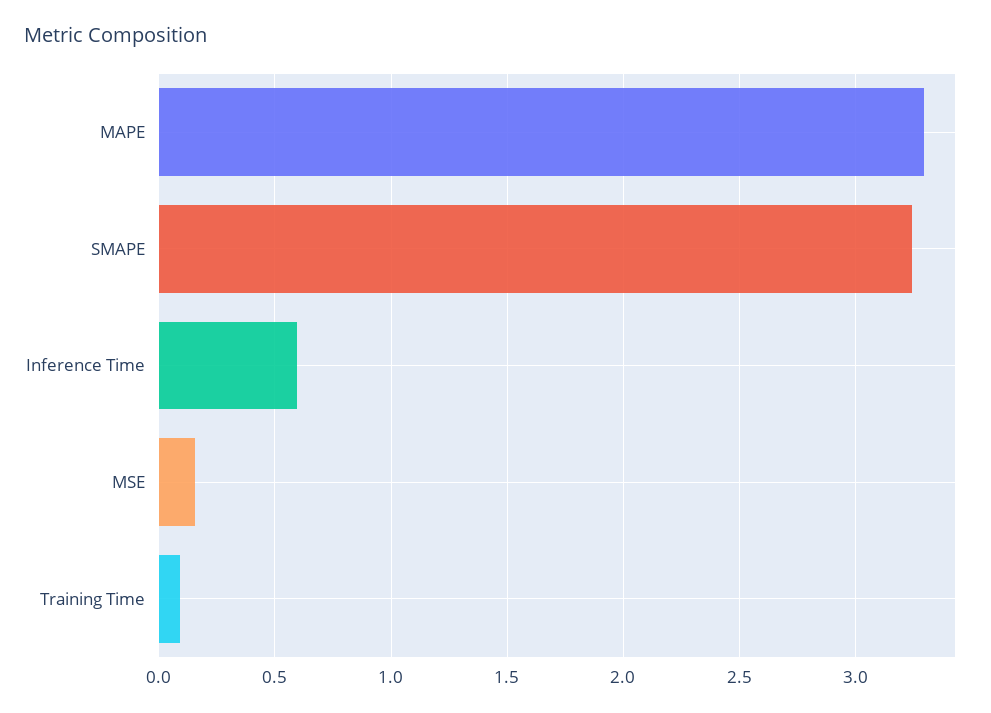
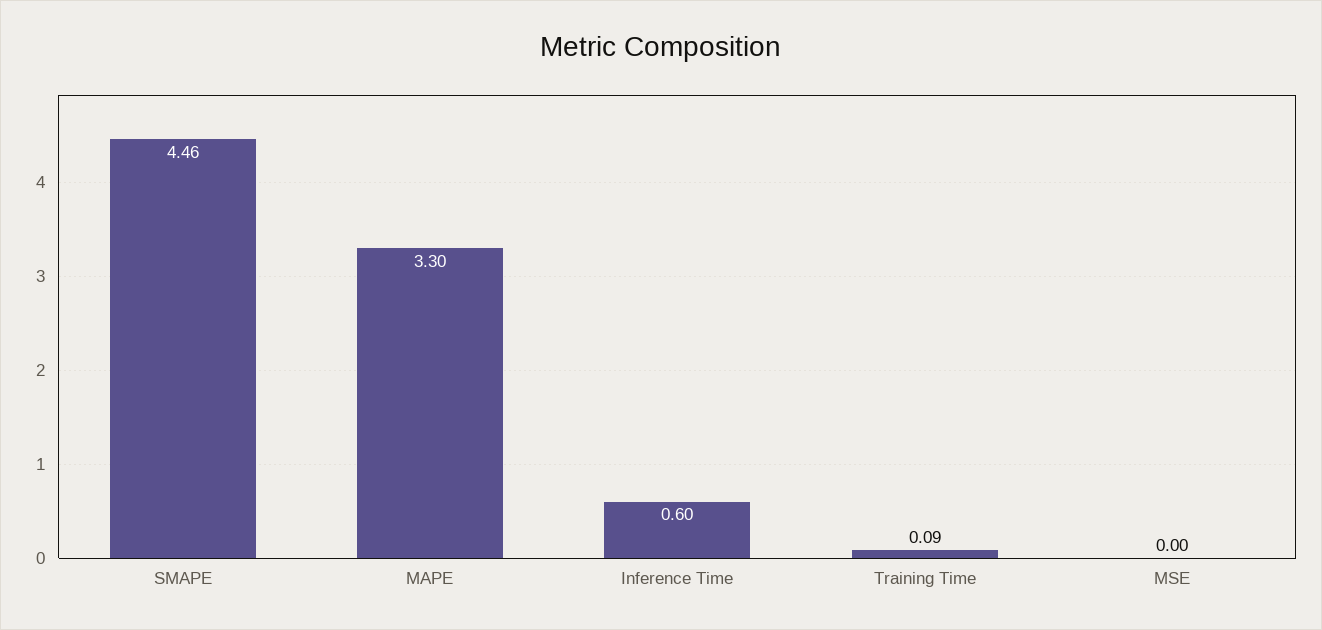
SMAPE: 3.25 -> 4.46
MSE: 0.15 -> 0

